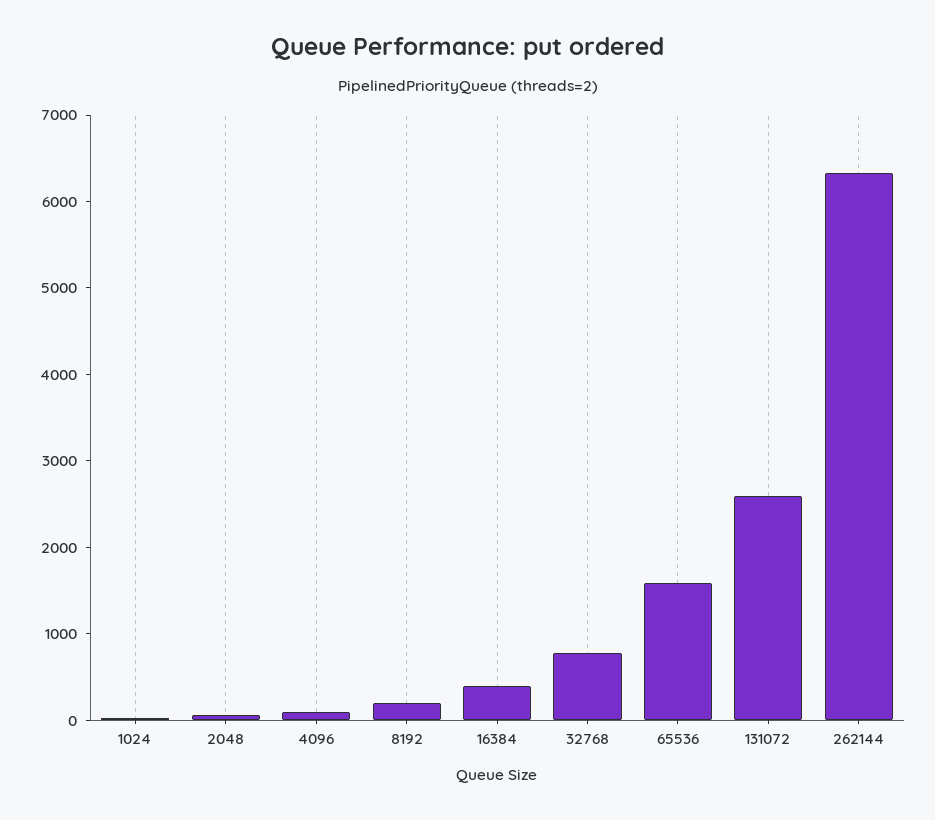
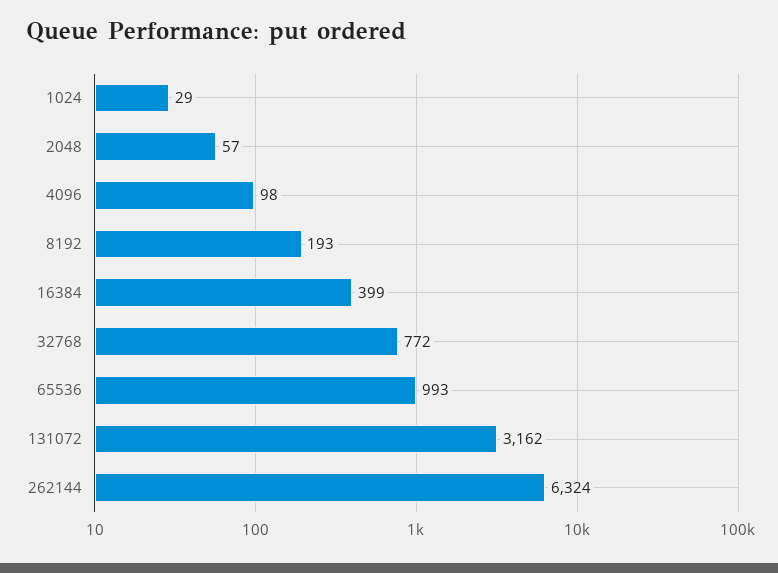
65536: 1600 -> 993
131072: 2600 -> 3162

